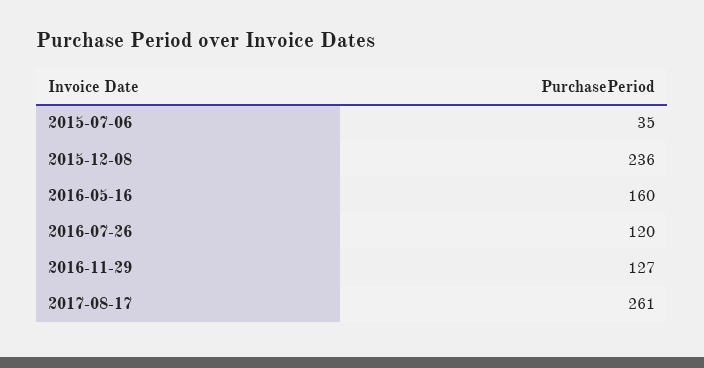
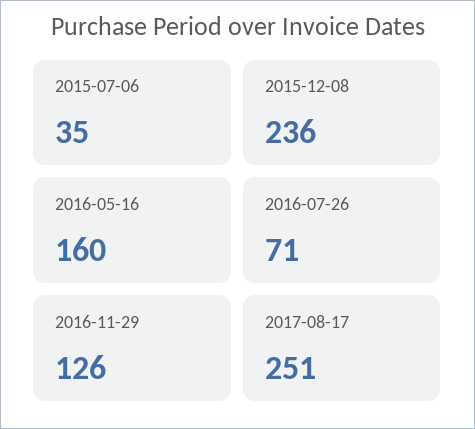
2016-07-26: 120 -> 71
2016-11-29: 127 -> 126
2017-08-17: 261 -> 251

